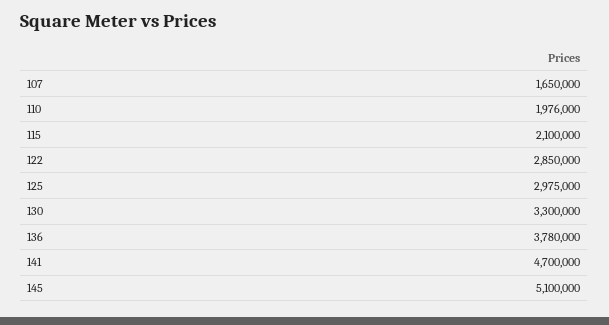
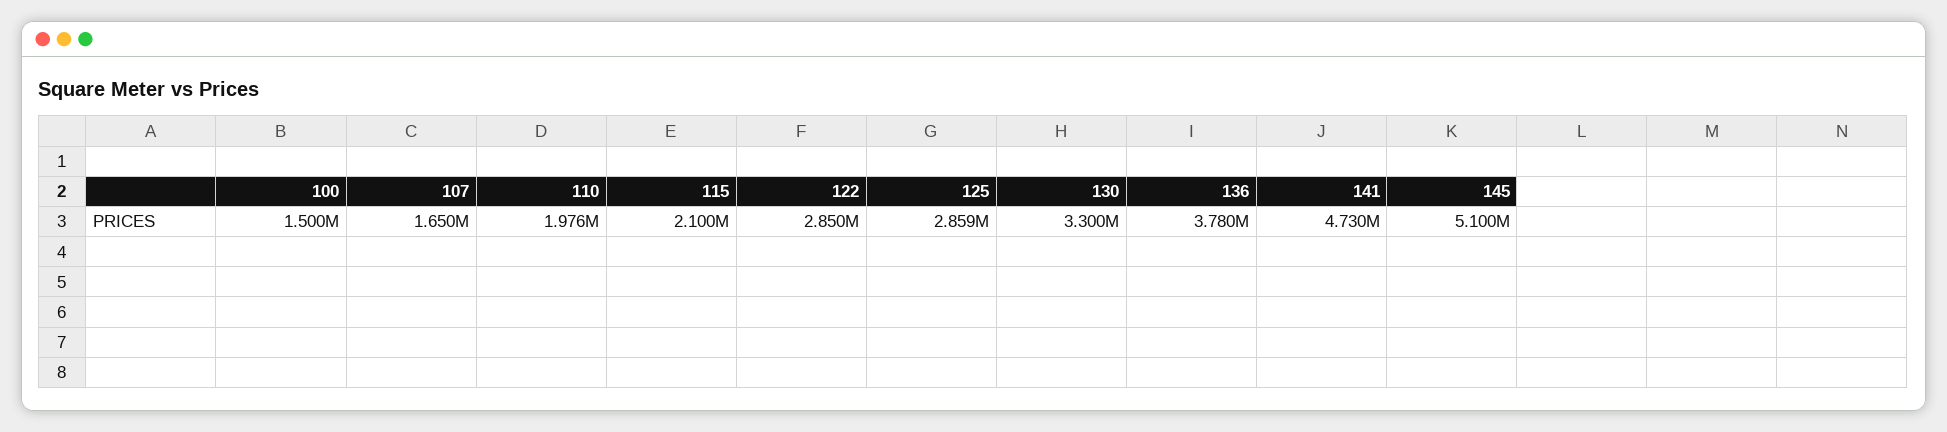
125: 2975000 -> 2859000
141: 4700000 -> 4730000
100: none -> 1500000

